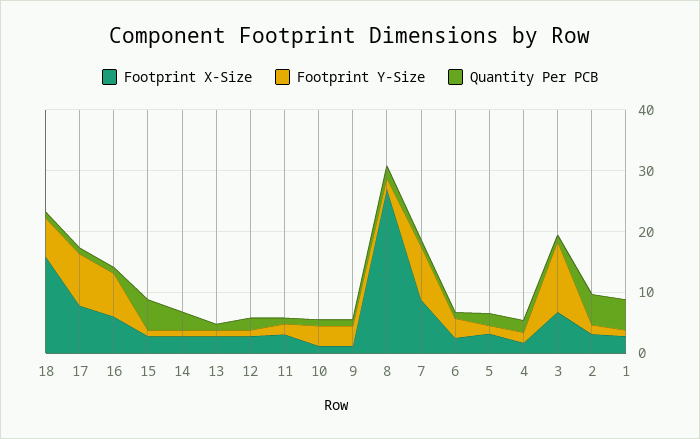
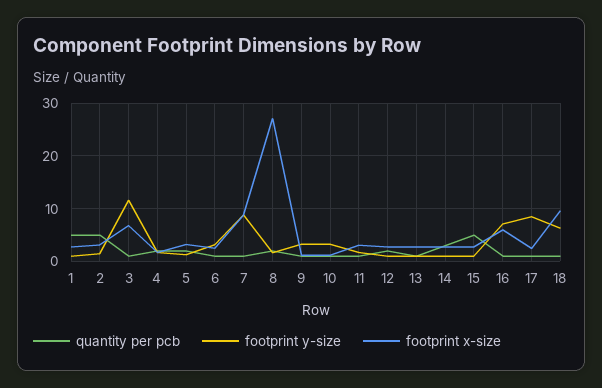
Footprint X-Size, 18: 16 -> 10
Footprint X-Size, 17: 8 -> 2

